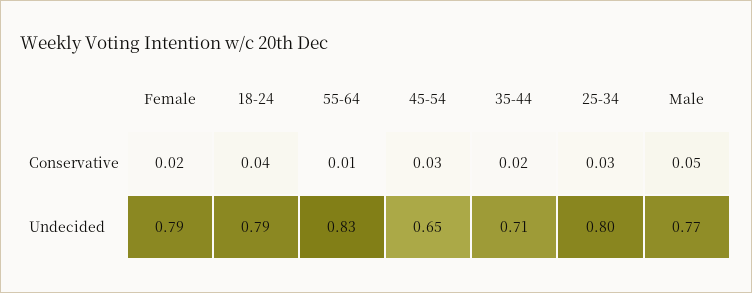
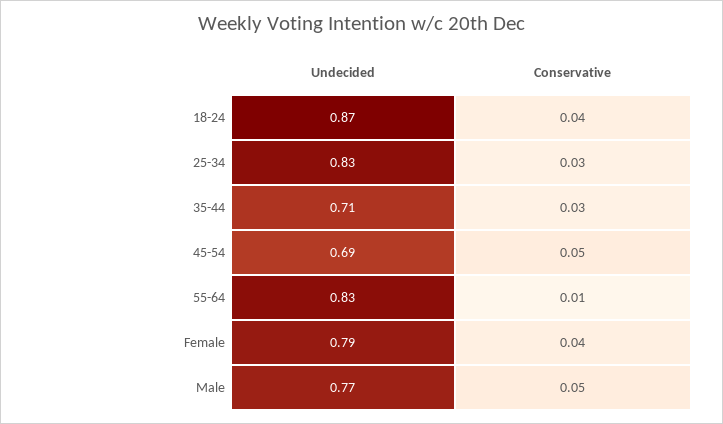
Female, Conservative: 0.02 -> 0.04
45-54, Conservative: 0.03 -> 0.05
35-44, Conservative: 0.02 -> 0.03
18-24, Undecided: 0.79 -> 0.87
45-54, Undecided: 0.65 -> 0.69
25-34, Undecided: 0.8 -> 0.83

